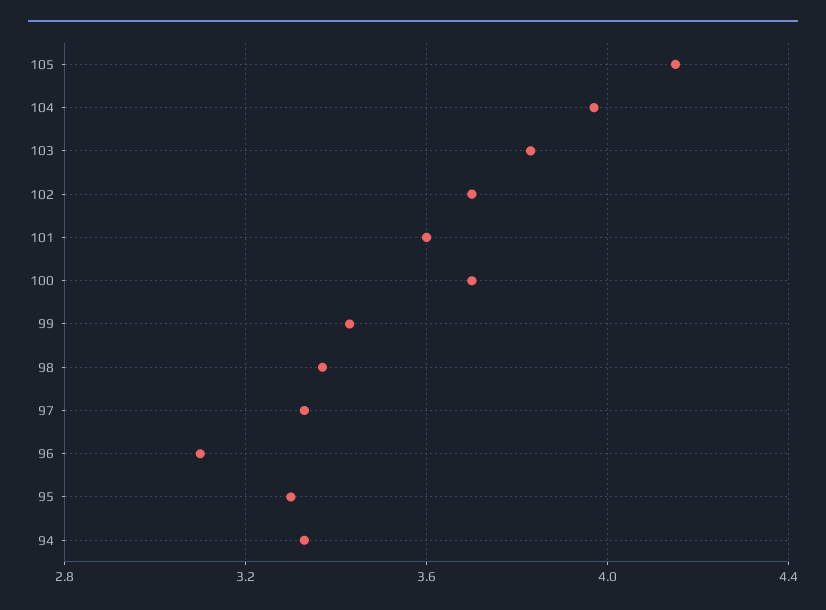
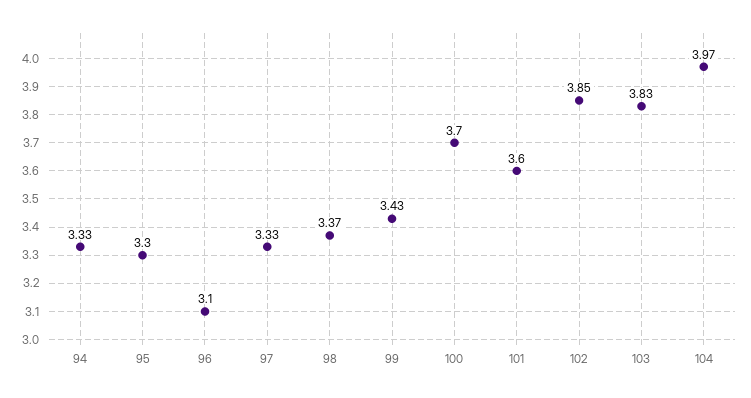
105: 4.15 -> none
102: 3.7 -> 3.85

